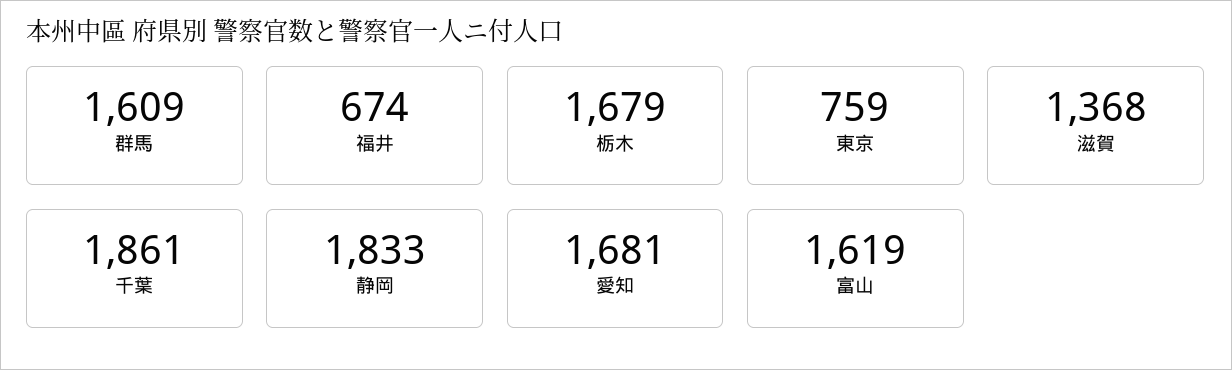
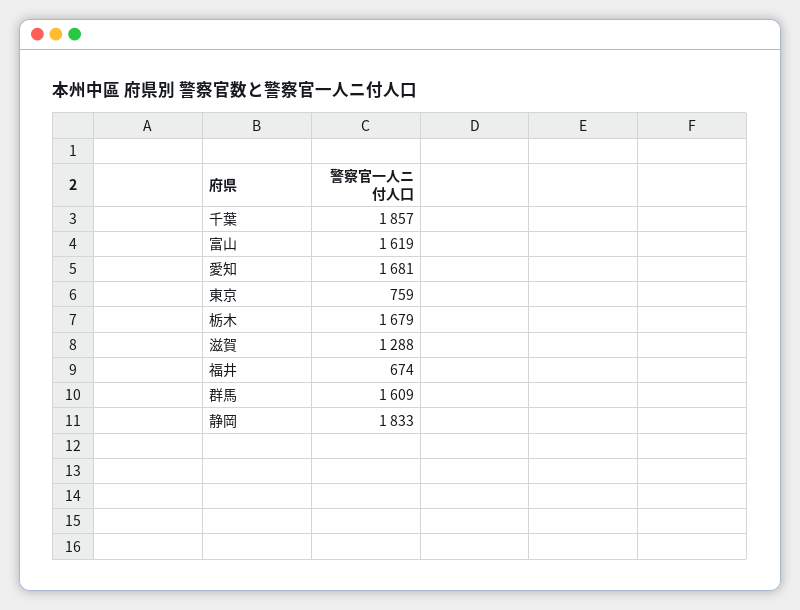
滋賀: 1368 -> 1288
千葉: 1861 -> 1857

